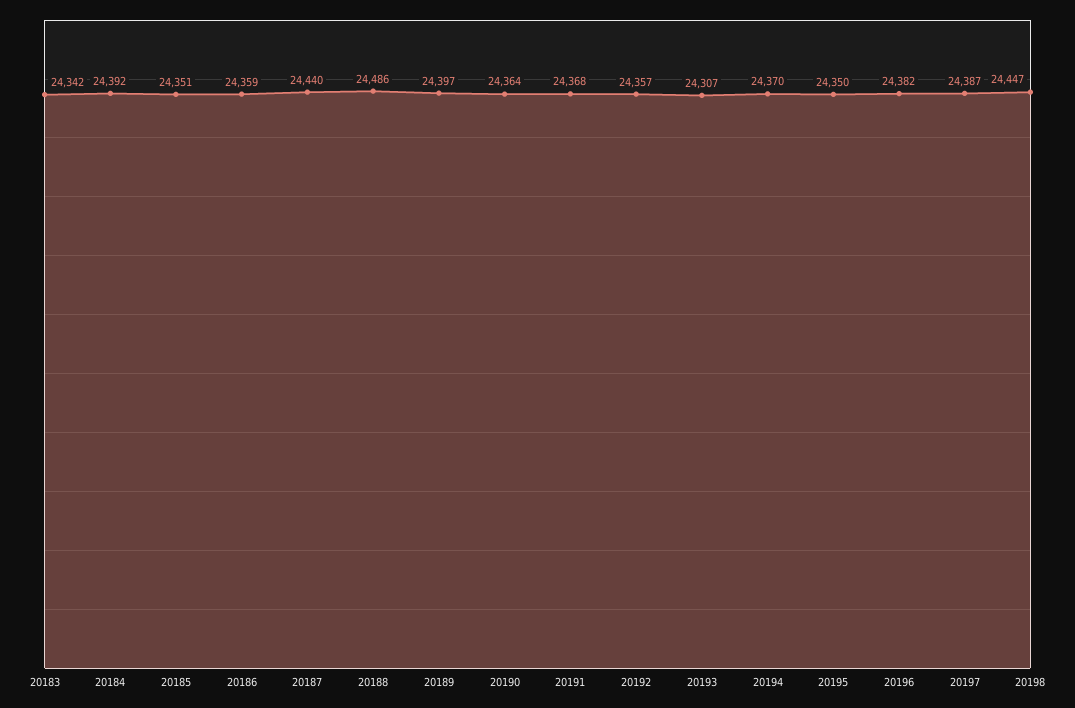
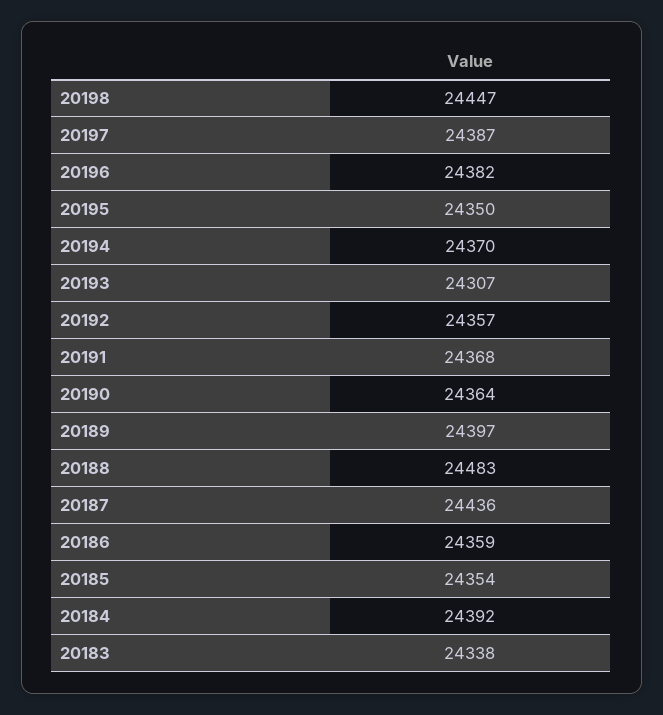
20183: 24342 -> 24338
20185: 24351 -> 24354
20187: 24440 -> 24436
20188: 24486 -> 24483

